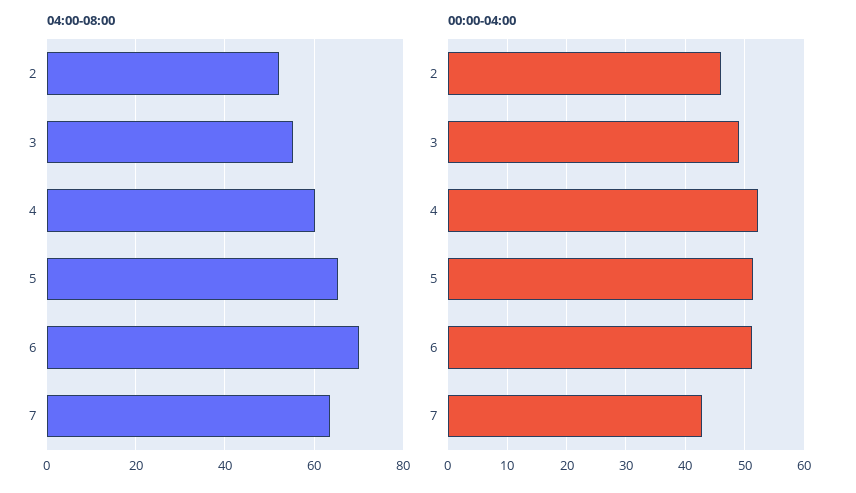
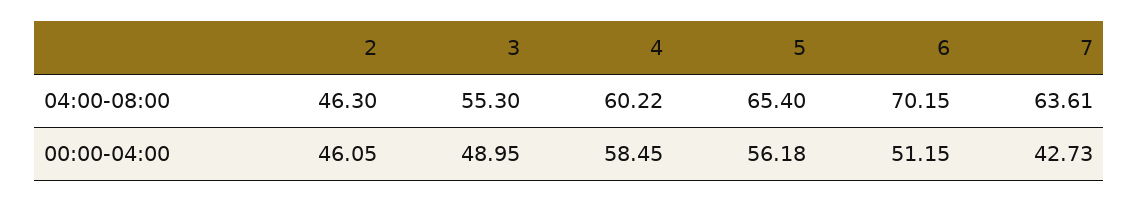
04:00-08:00, 2: 52 -> 46.3
00:00-04:00, 4: 52 -> 58.45
00:00-04:00, 5: 52 -> 56.18

